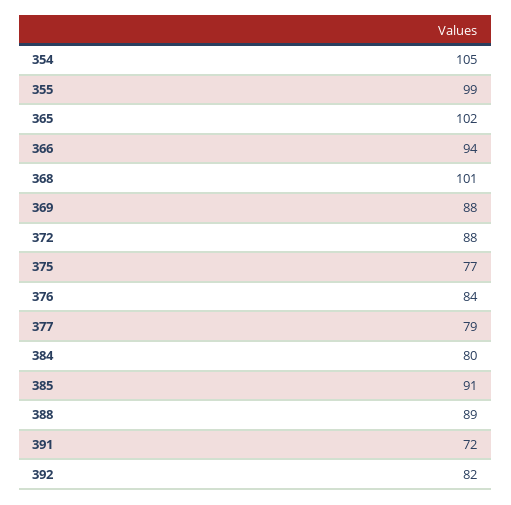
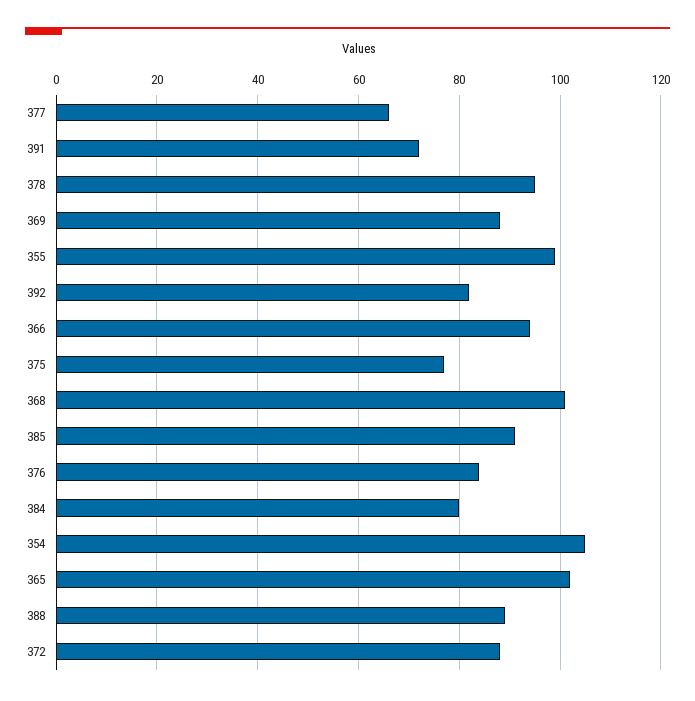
377: 79 -> 65
378: none -> 95

